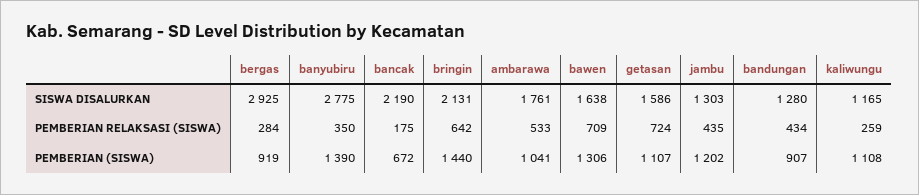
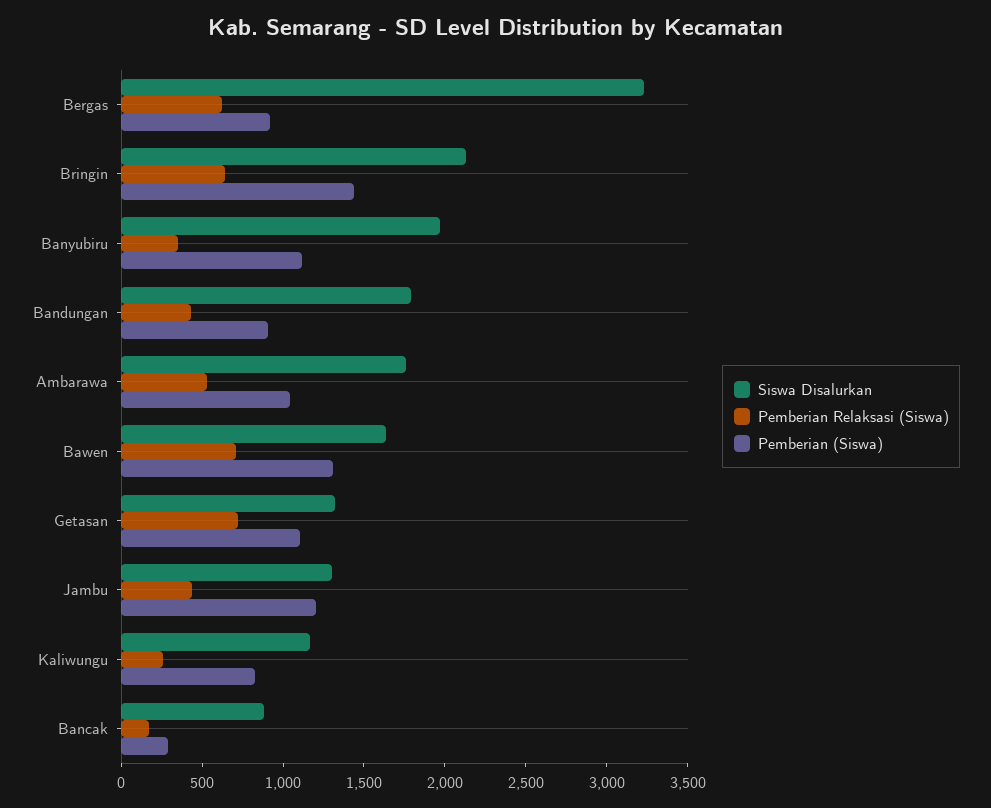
SISWA DISALURKAN, bergas: 2925 -> 3200
SISWA DISALURKAN, banyubiru: 2775 -> 2000
SISWA DISALURKAN, bancak: 2190 -> 900
SISWA DISALURKAN, getasan: 1586 -> 1300
SISWA DISALURKAN, bandungan: 1280 -> 1800
PEMBERIAN RELAKSASI (SISWA), bergas: 284 -> 600
PEMBERIAN (SISWA), banyubiru: 1390 -> 1100
PEMBERIAN (SISWA), bancak: 672 -> 300
PEMBERIAN (SISWA), kaliwungu: 1108 -> 800

